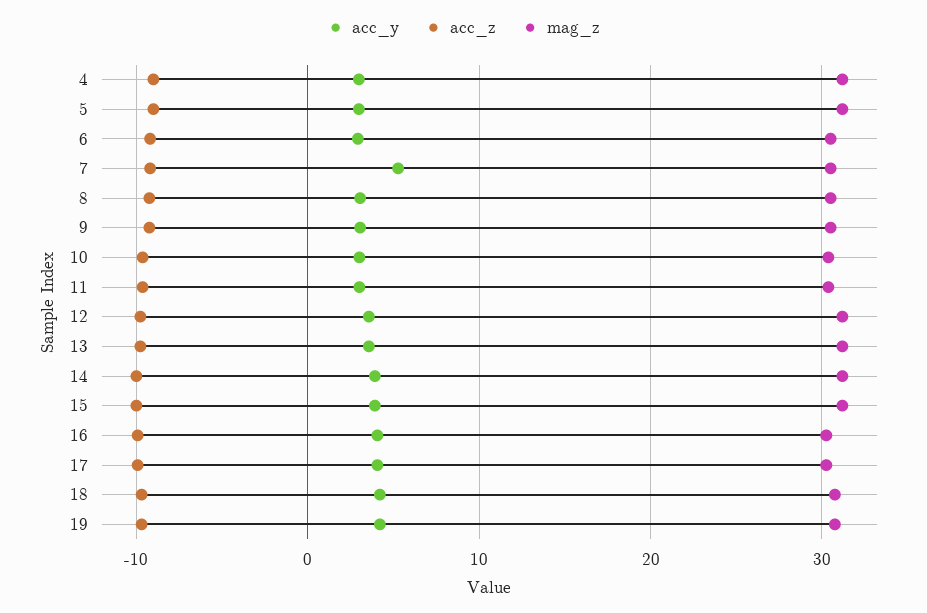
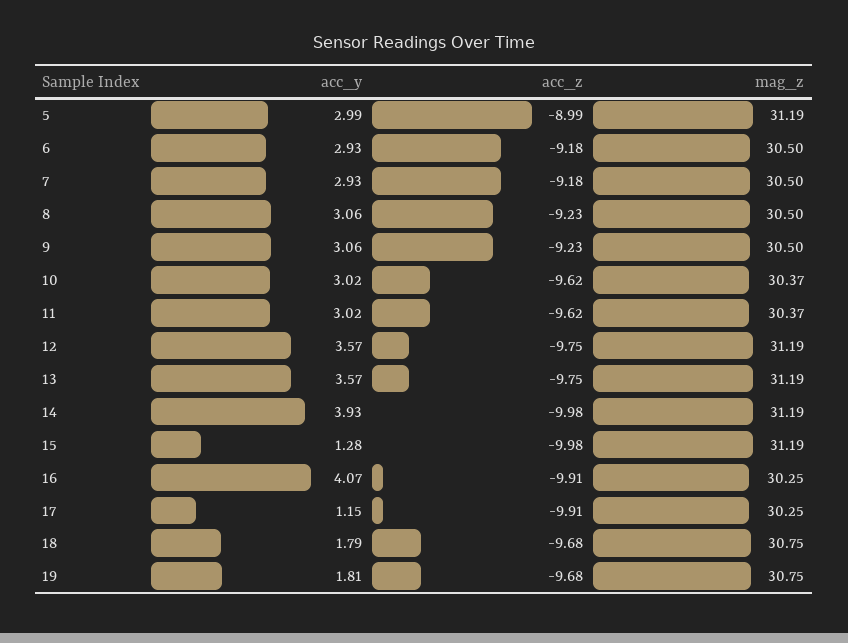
acc_y, 4: 3 -> none
acc_z, 4: -9 -> none
mag_z, 4: 31 -> none
acc_y, 7: 5 -> 2.93
acc_y, 15: 4 -> 1.28
acc_y, 17: 4 -> 1.15
acc_y, 18: 4 -> 1.79
acc_y, 19: 4 -> 1.81

